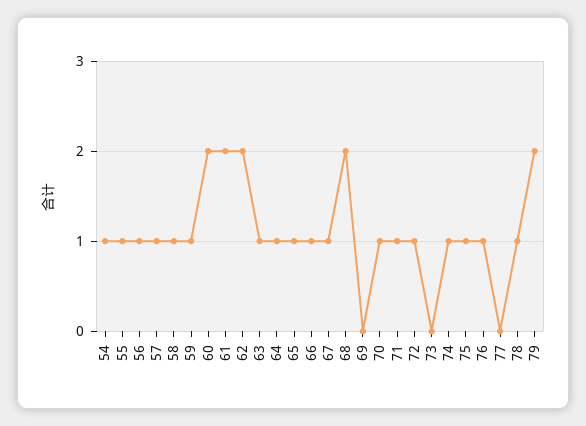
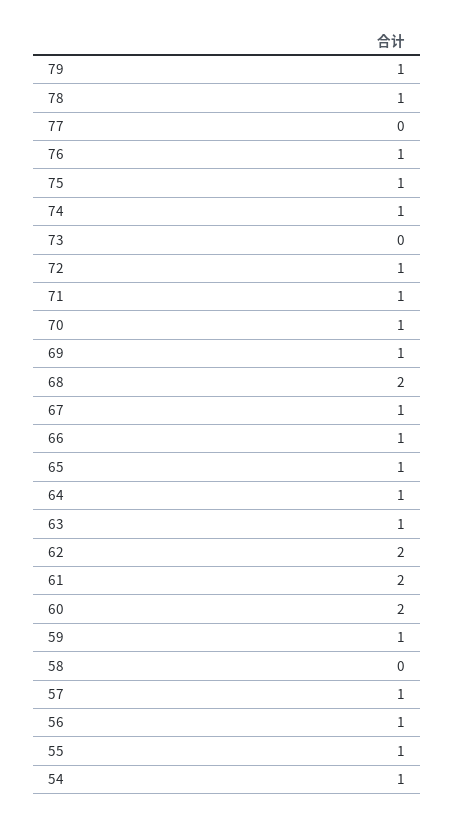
58: 1 -> 0
69: 0 -> 1
79: 2 -> 1

